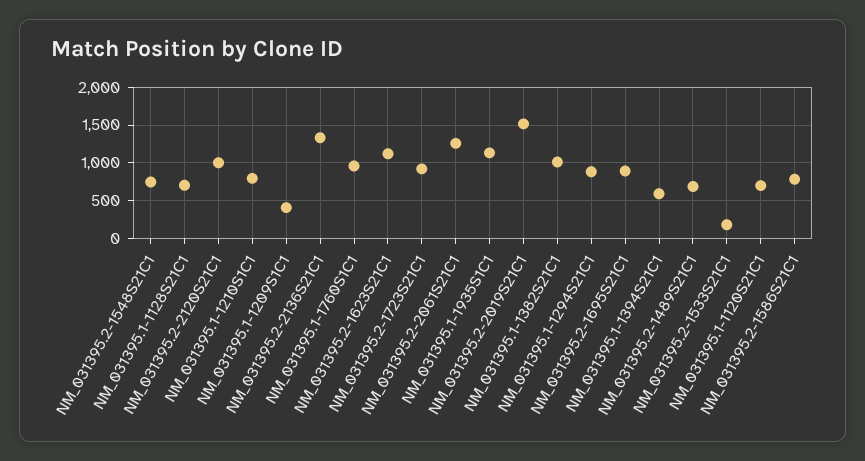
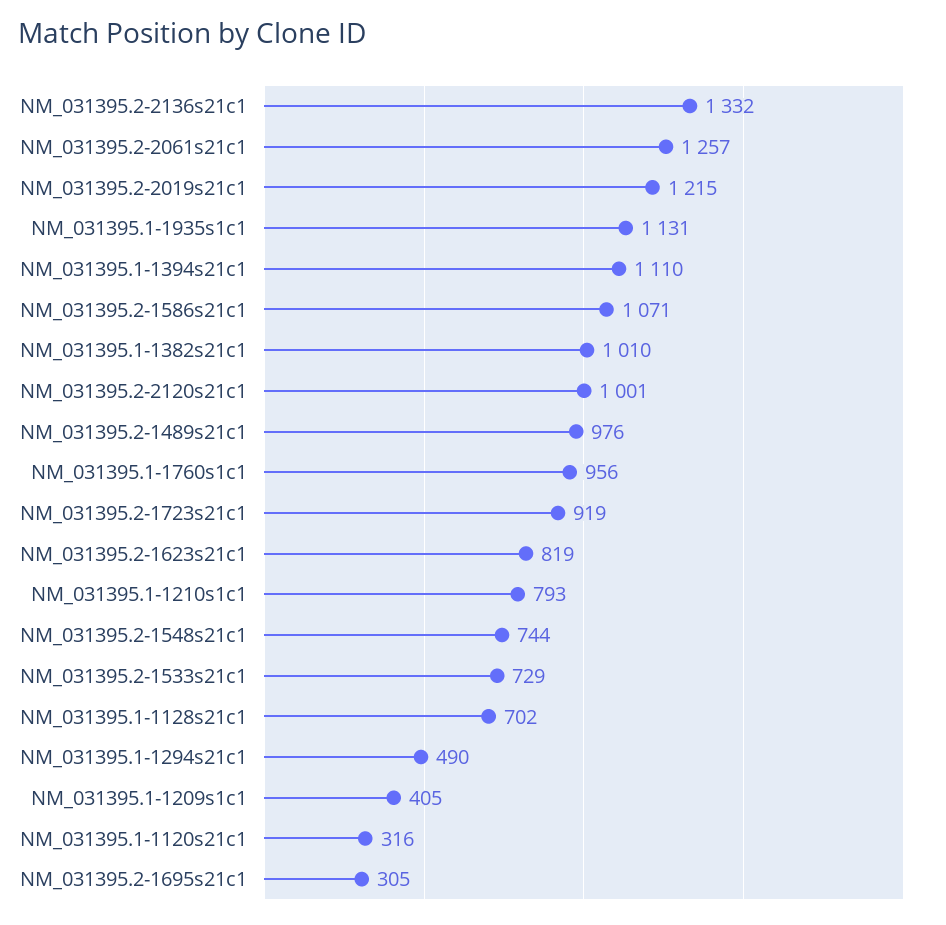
NM_031395.2-1623S21C1: 1100 -> 819
NM_031395.2-2019S21C1: 1500 -> 1215
NM_031395.1-1294S21C1: 900 -> 490
NM_031395.2-1695S21C1: 900 -> 305
NM_031395.1-1394S21C1: 600 -> 1110
NM_031395.2-1489S21C1: 700 -> 976
NM_031395.2-1533S21C1: 200 -> 729
NM_031395.1-1120S21C1: 700 -> 316
NM_031395.2-1586S21C1: 800 -> 1071

